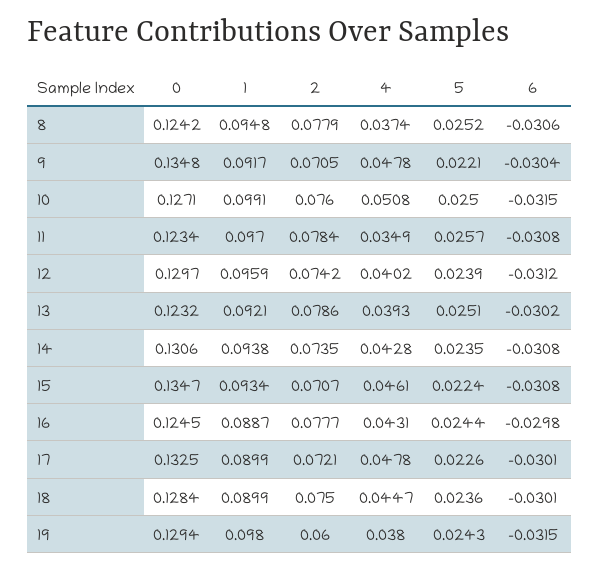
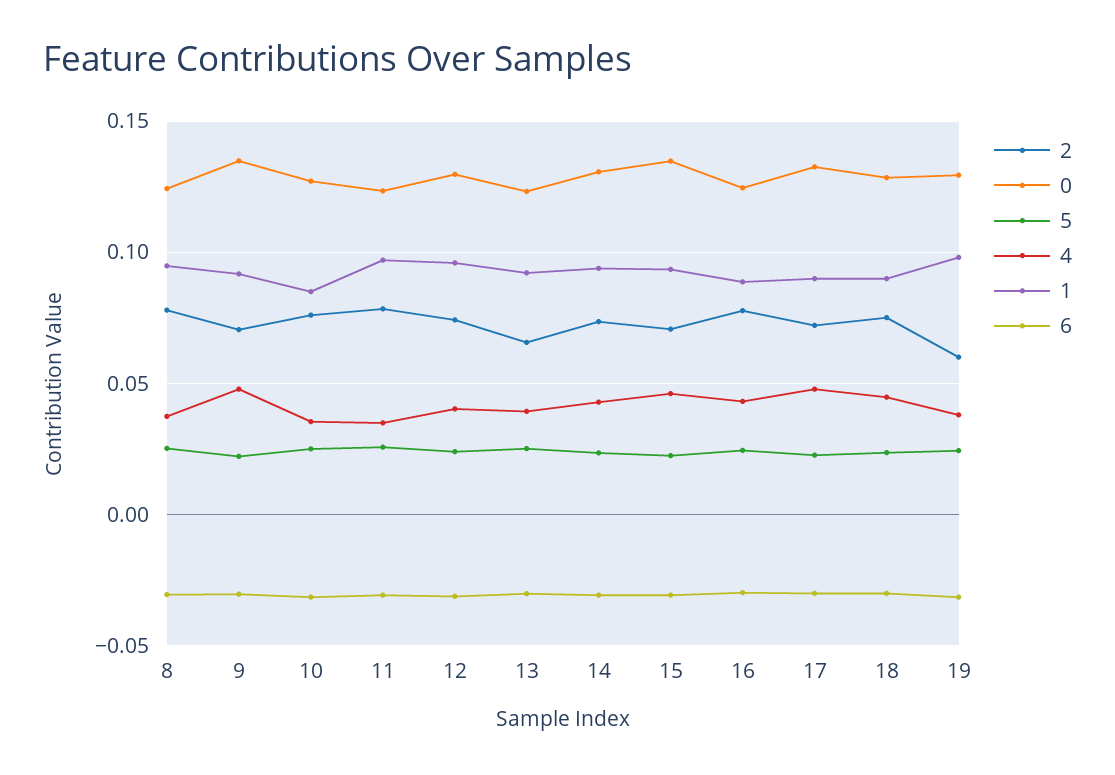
1, 10: 0.0991 -> 0.085
4, 10: 0.0508 -> 0.035
2, 13: 0.0786 -> 0.065

